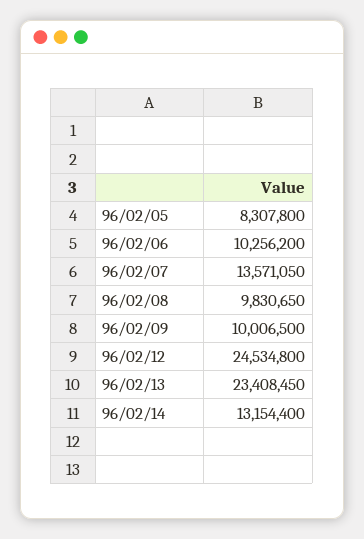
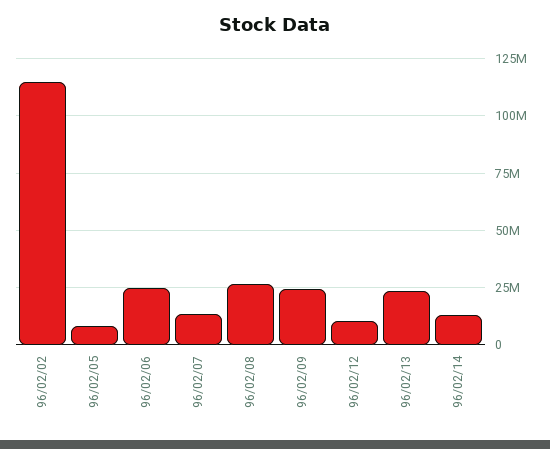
96/02/06: 10256200 -> 25000000
96/02/08: 9830650 -> 25000000
96/02/09: 10006500 -> 25000000
96/02/12: 24534800 -> 10000000
96/02/02: none -> 115000000

